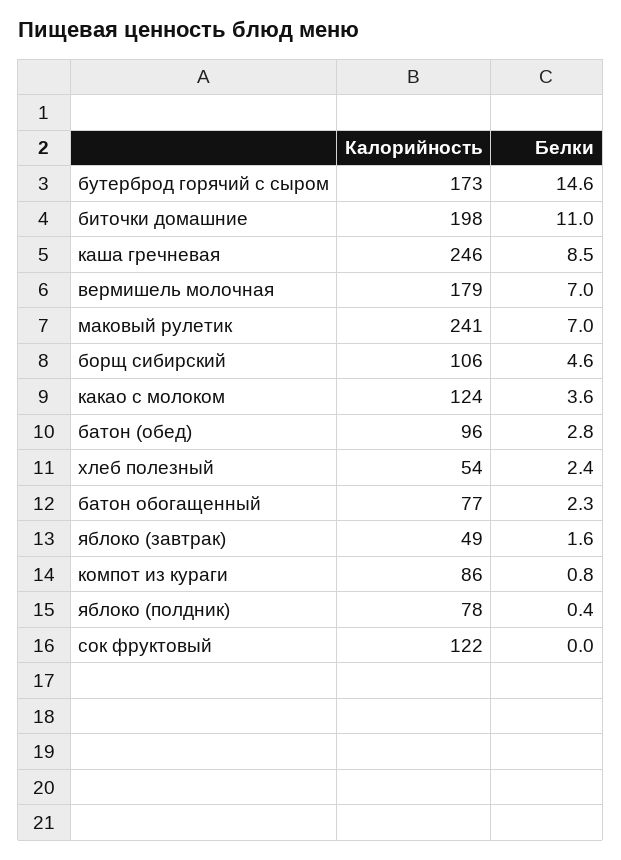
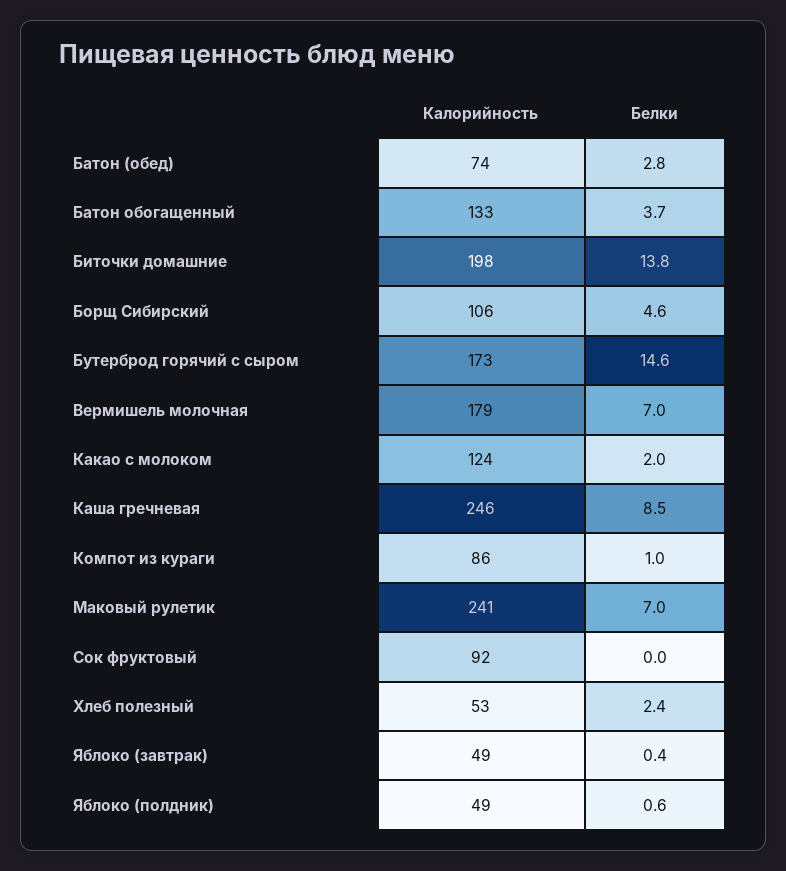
Белки, биточки домашние: 11 -> 13.8
Белки, какао с молоком: 3.6 -> 2
Калорийность, батон (обед): 96 -> 74
Калорийность, хлеб полезный: 54 -> 53
Калорийность, батон обогащенный: 77 -> 133
Белки, батон обогащенный: 2.3 -> 3.7
Белки, яблоко (завтрак): 1.6 -> 0.4
Белки, компот из кураги: 0.8 -> 1
Калорийность, яблоко (полдник): 78 -> 49
Белки, яблоко (полдник): 0.4 -> 0.6
Калорийность, сок фруктовый: 122 -> 92

